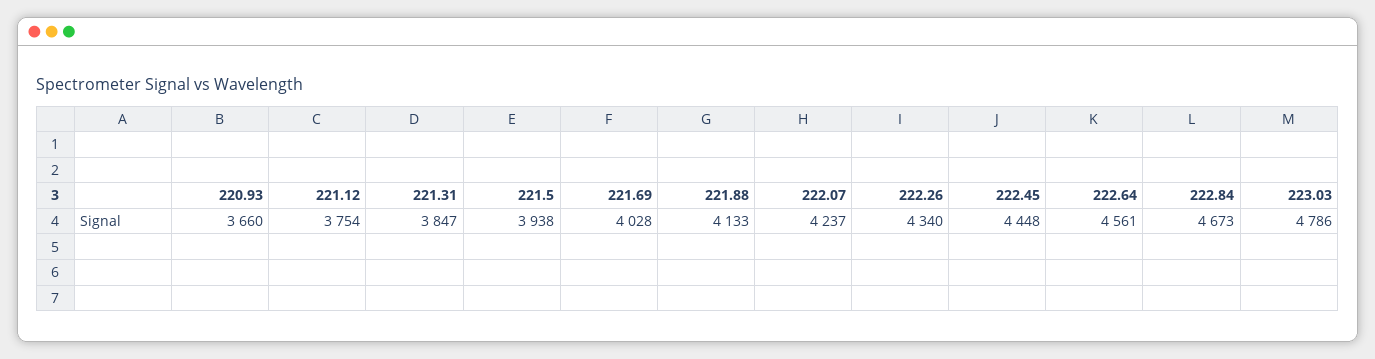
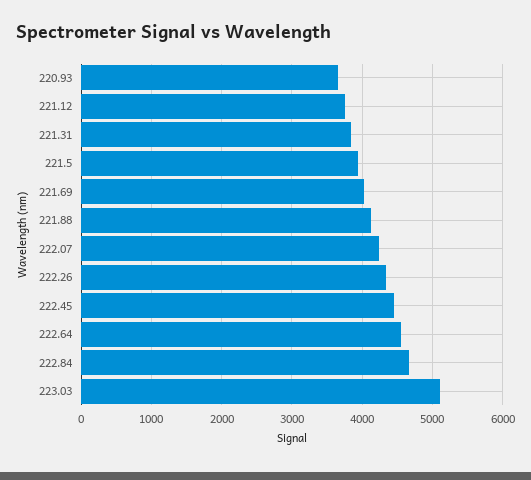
223.03: 4786 -> 5100

